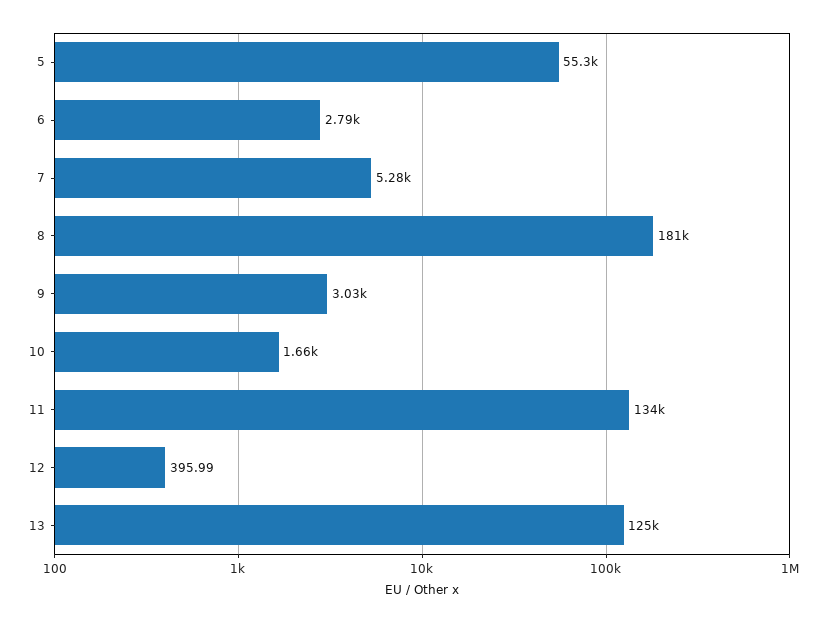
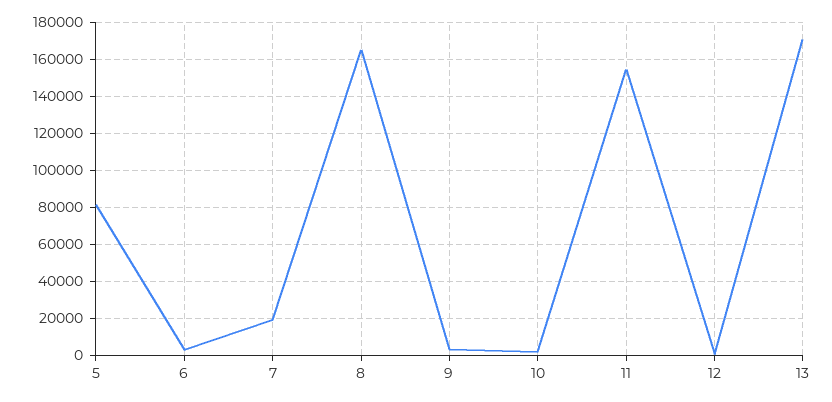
5: 55300 -> 80000
7: 5280 -> 20000
8: 181000 -> 165000
11: 134000 -> 155000
13: 125000 -> 170000

